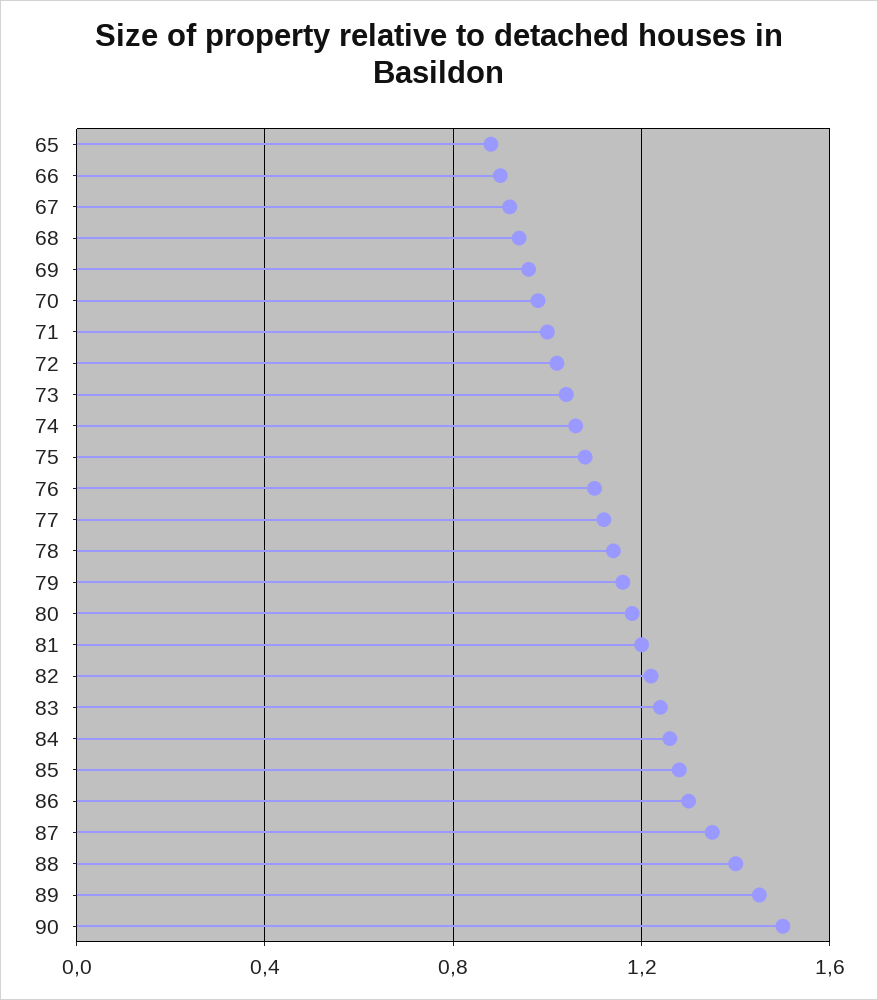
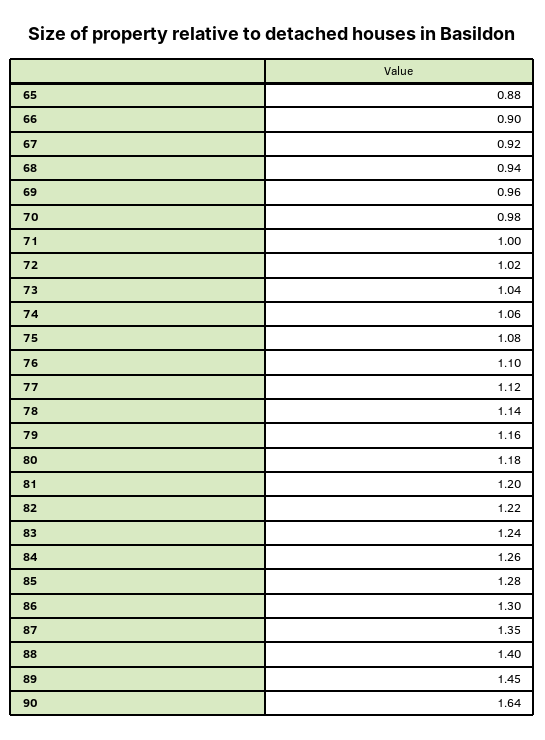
90: 1.5 -> 1.64

